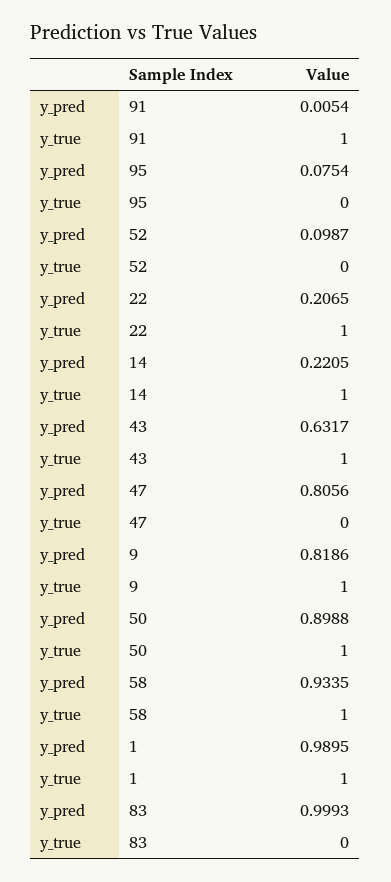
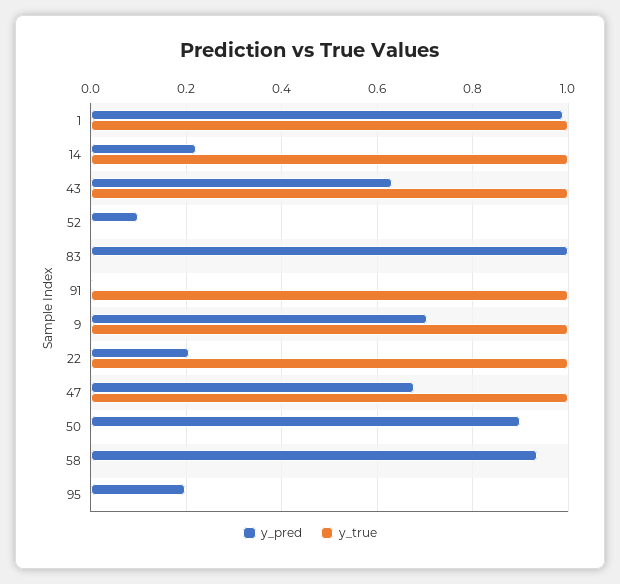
y_pred, 95: 0.0754 -> 0.2
y_pred, 47: 0.8056 -> 0.68
y_true, 47: 0 -> 1
y_pred, 9: 0.8186 -> 0.7
y_true, 50: 1 -> 0
y_true, 58: 1 -> 0

